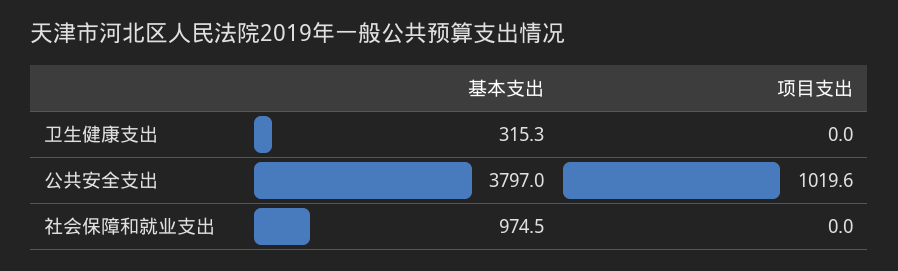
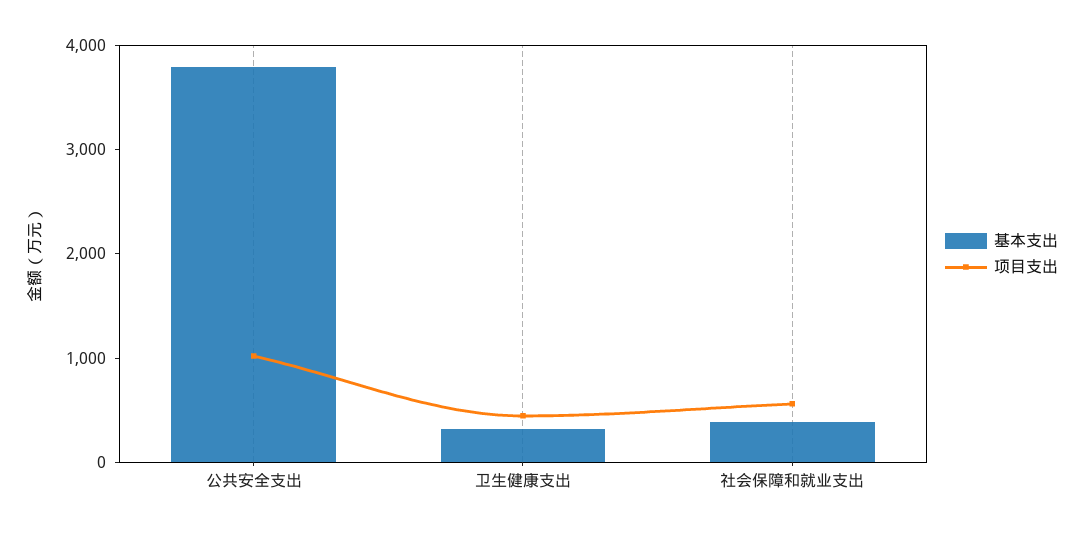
项目支出, 卫生健康支出: 0 -> 400
基本支出, 社会保障和就业支出: 974.5 -> 400
项目支出, 社会保障和就业支出: 0 -> 600

